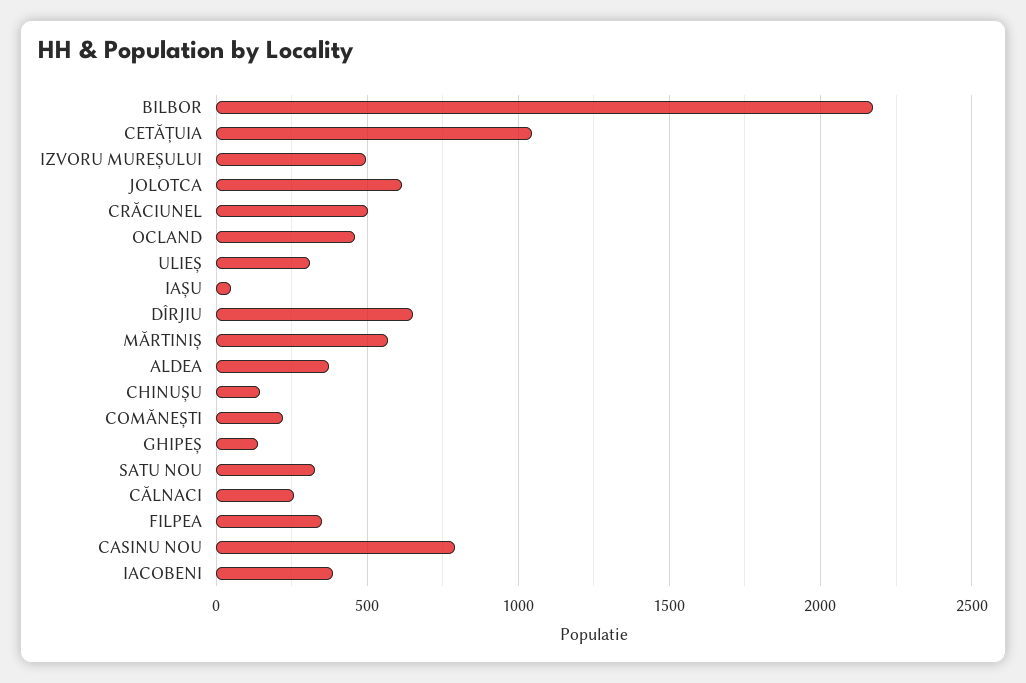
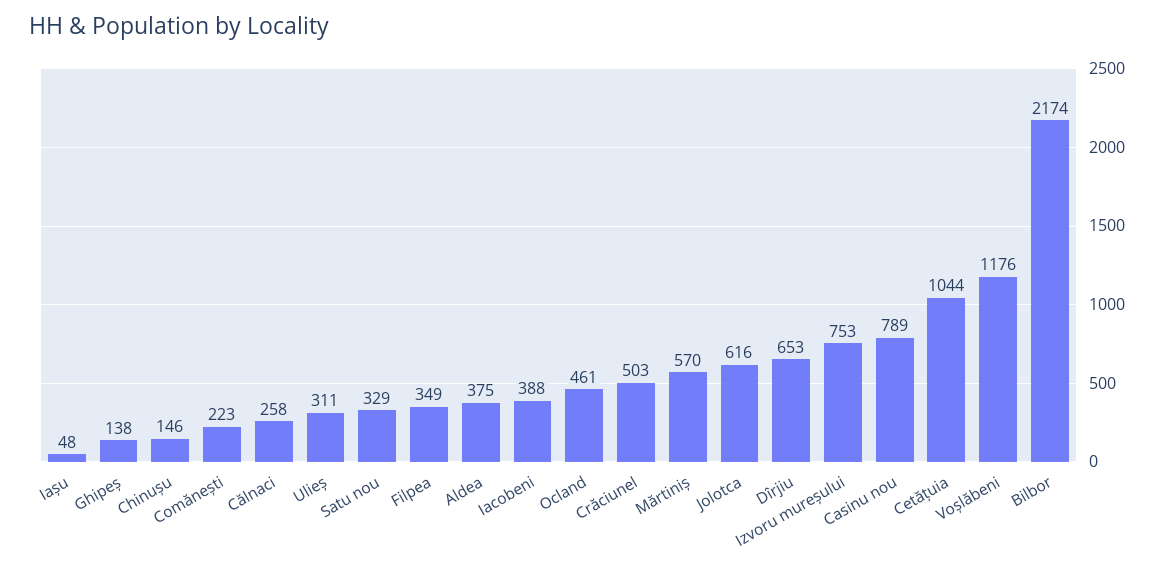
IZVORU MUREȘULUI: 500 -> 753
Voșlăbeni: none -> 1176

